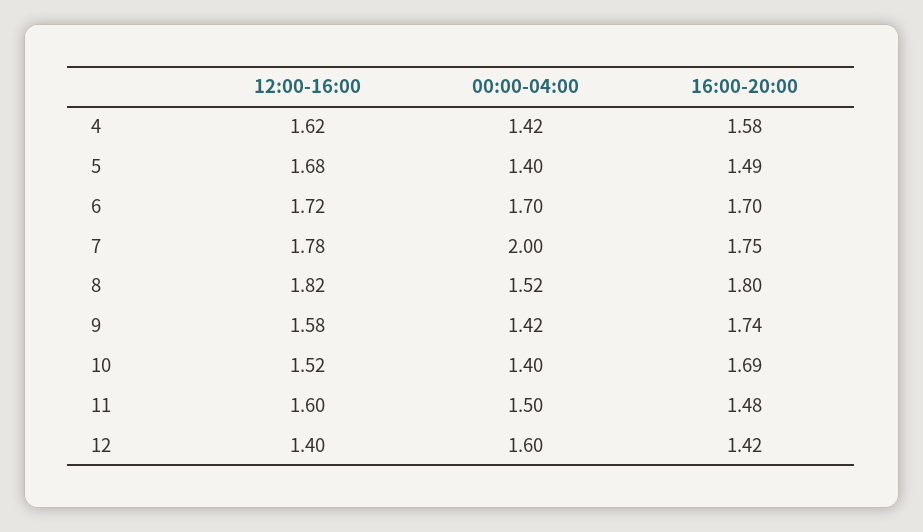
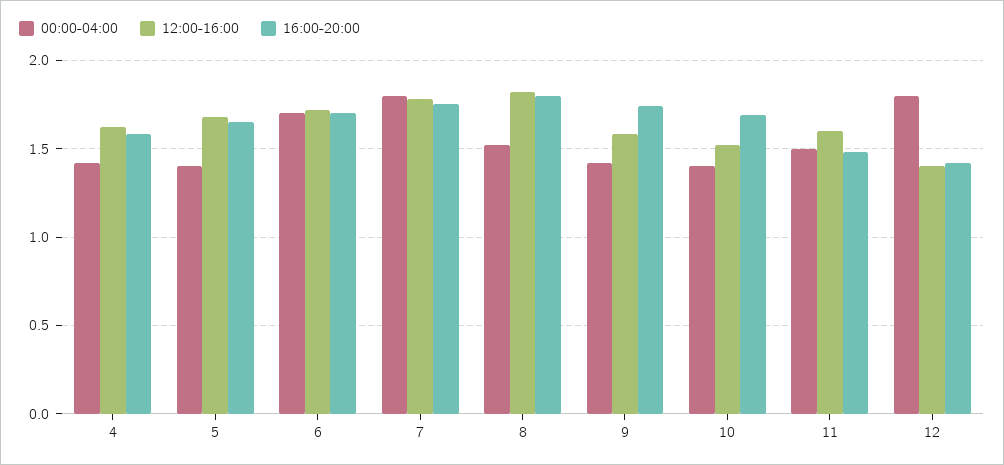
16:00-20:00, 5: 1.49 -> 1.65
00:00-04:00, 7: 2 -> 1.8
00:00-04:00, 12: 1.6 -> 1.8

